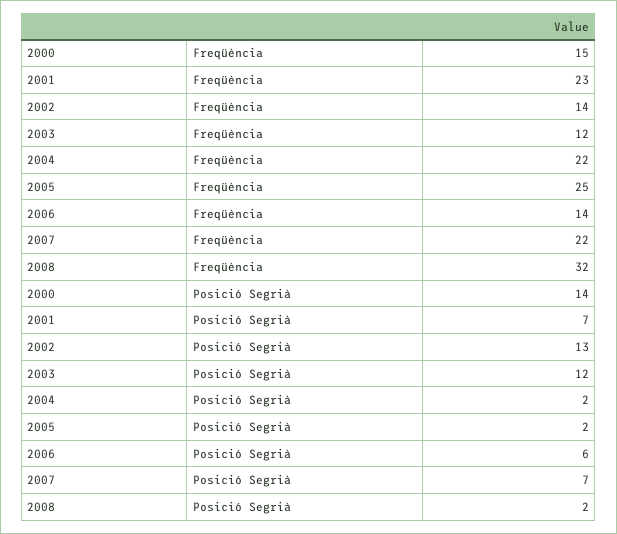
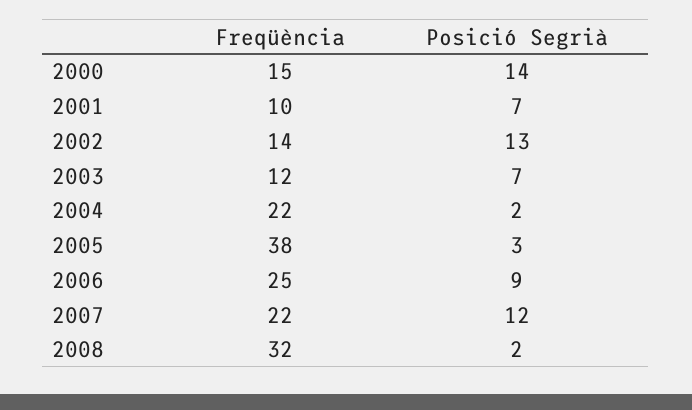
2001, Freqüència: 23 -> 10
2005, Freqüència: 25 -> 38
2006, Freqüència: 14 -> 25
2003, Posició Segrià: 12 -> 7
2005, Posició Segrià: 2 -> 3
2006, Posició Segrià: 6 -> 9
2007, Posició Segrià: 7 -> 12

